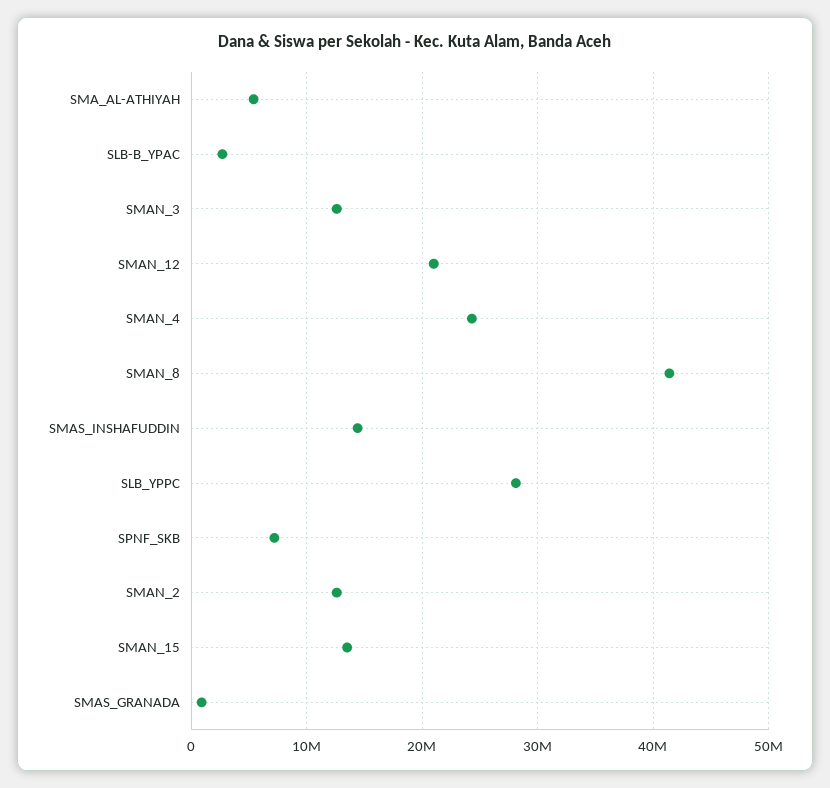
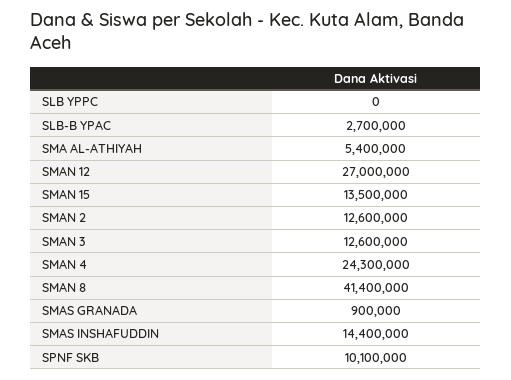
SMAN_12: 21000000 -> 27000000
SLB_YPPC: 28000000 -> 0
SPNF_SKB: 7000000 -> 10100000

